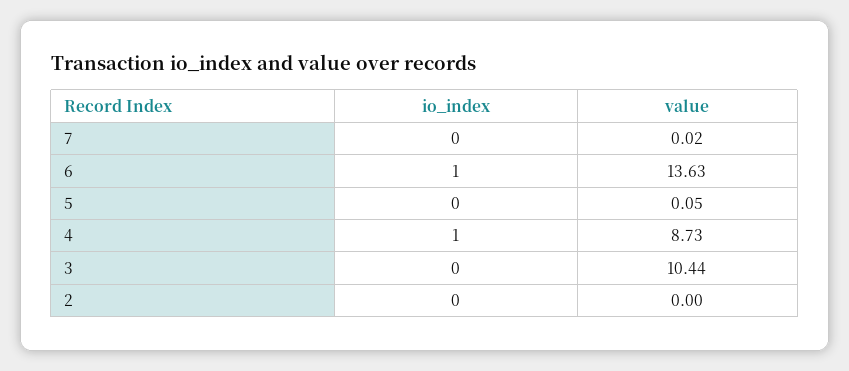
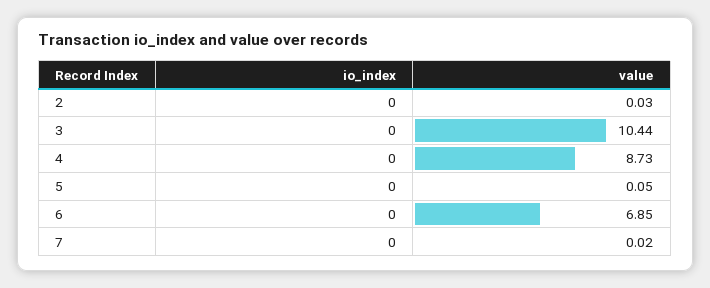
io_index, 6: 1 -> 0
value, 6: 13.63 -> 6.85
io_index, 4: 1 -> 0
value, 2: 0 -> 0.03

